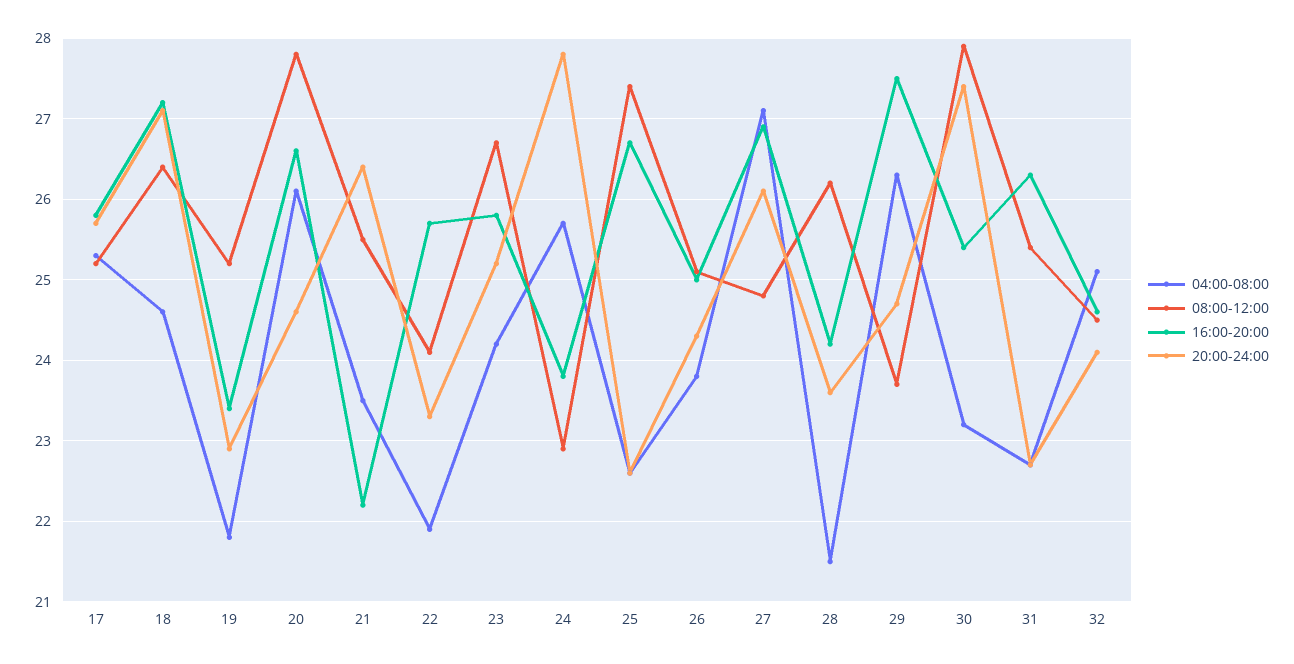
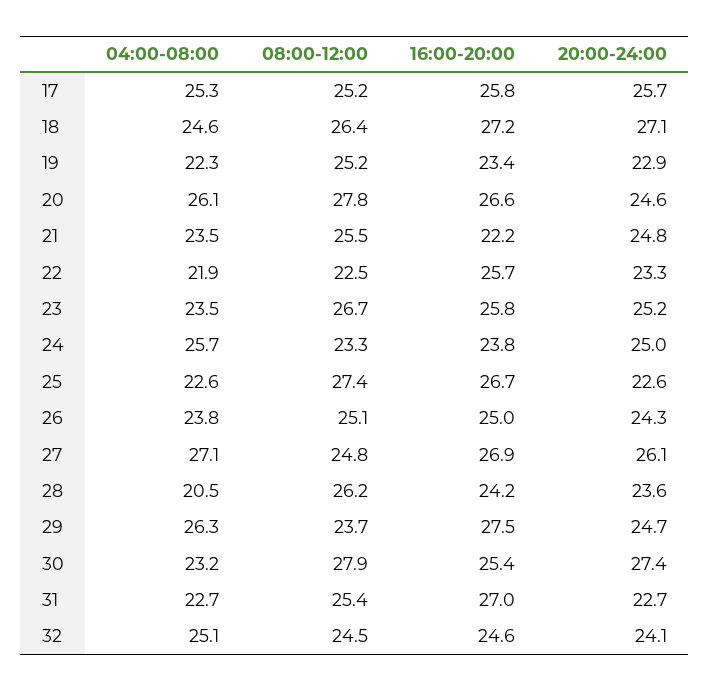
04:00-08:00, 19: 21.8 -> 22.3
20:00-24:00, 21: 26.4 -> 24.8
08:00-12:00, 22: 24.1 -> 22.5
04:00-08:00, 23: 24.2 -> 23.5
08:00-12:00, 24: 22.9 -> 23.3
20:00-24:00, 24: 27.8 -> 25
04:00-08:00, 28: 21.5 -> 20.5
16:00-20:00, 31: 26.3 -> 27

